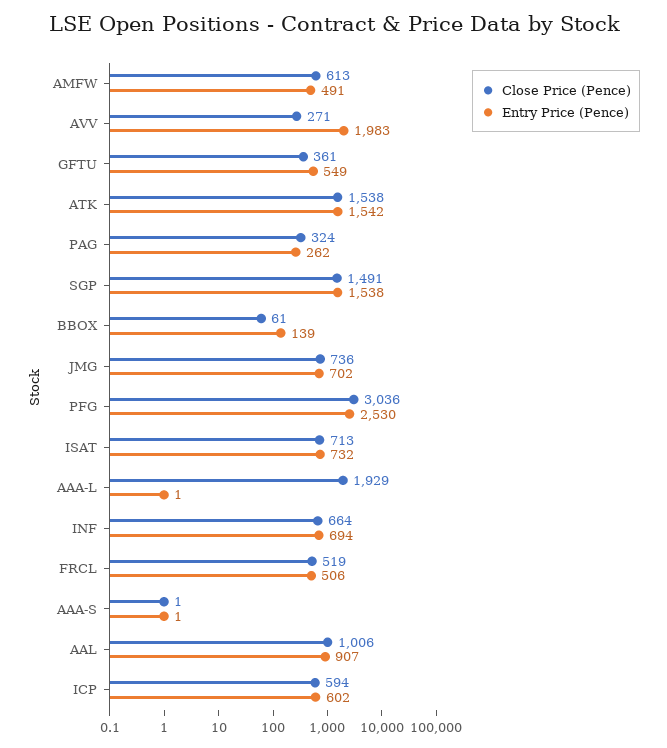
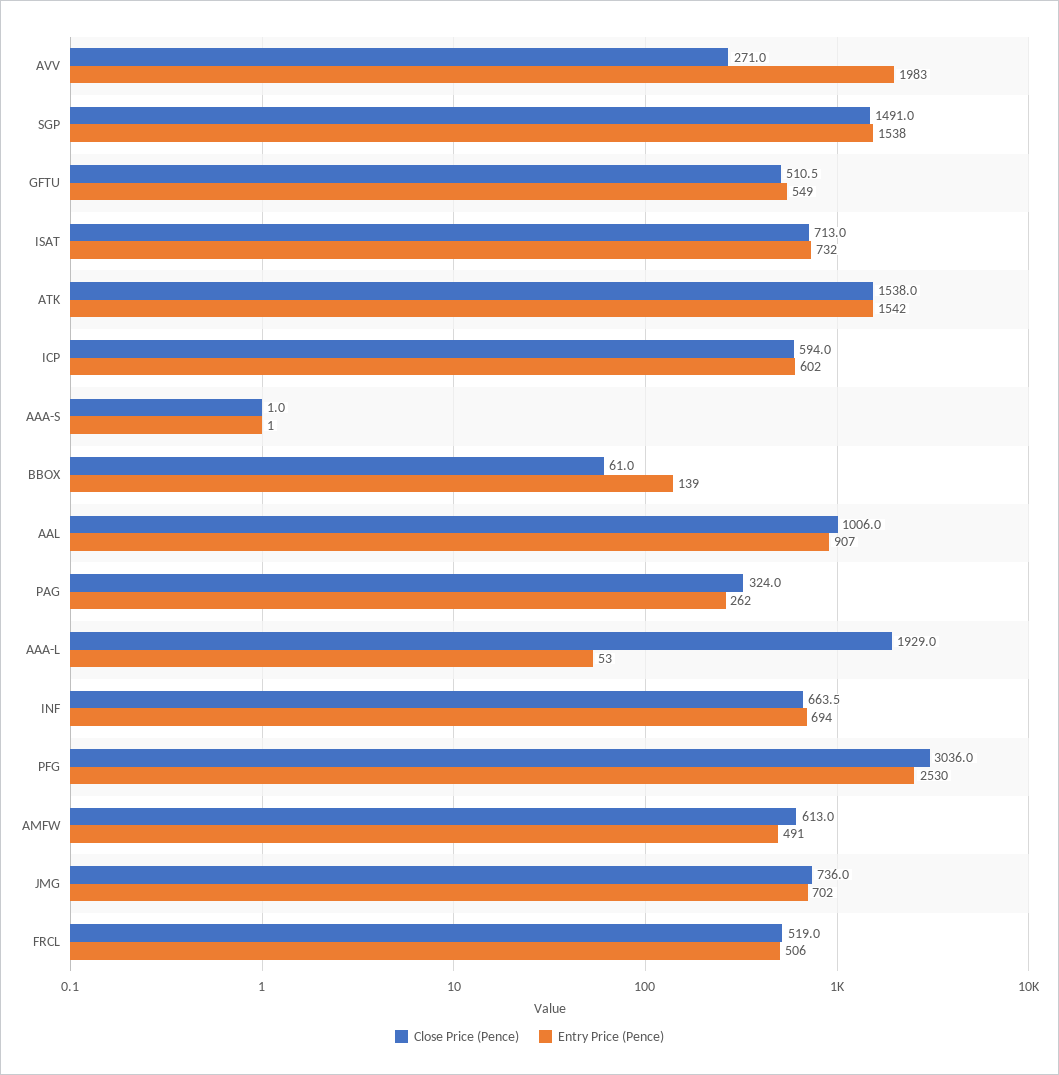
Close Price (Pence), GFTU: 361 -> 510.5
Entry Price (Pence), AAA-L: 1 -> 53

